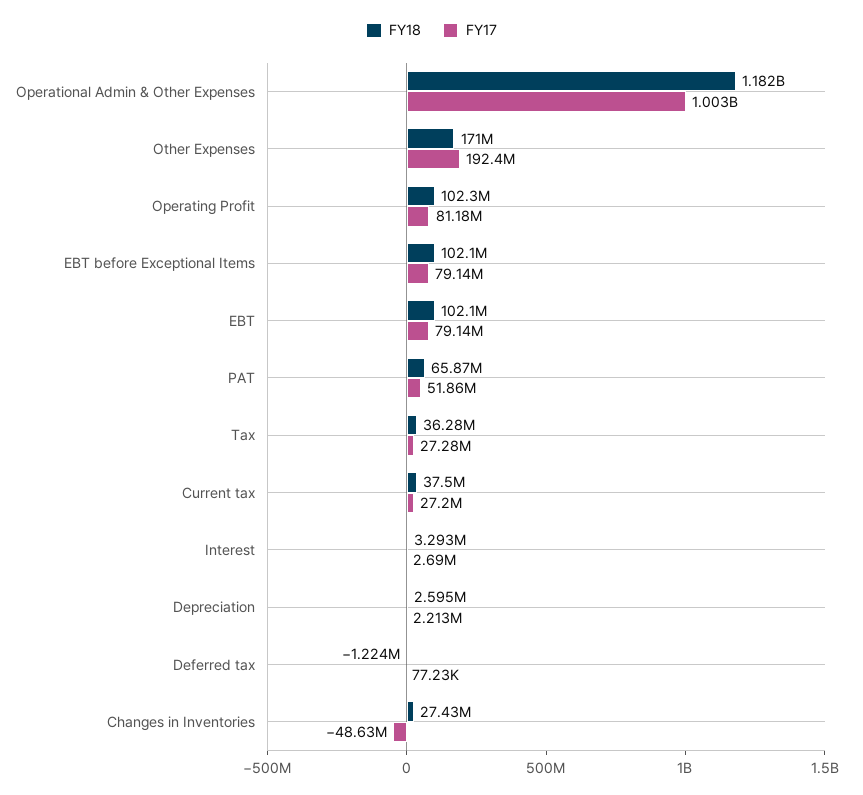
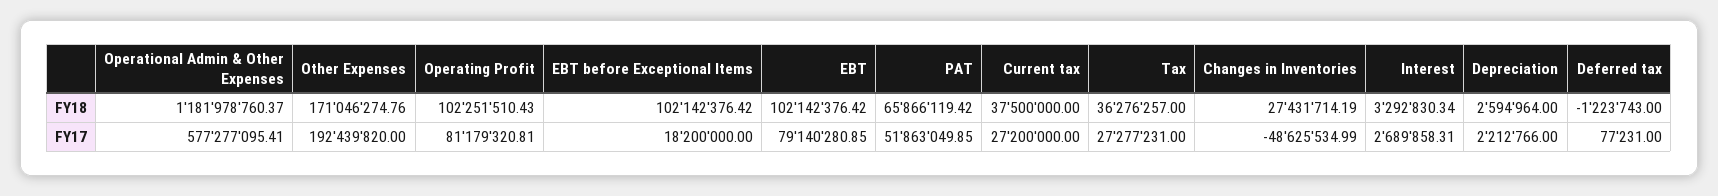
FY17, Operational Admin & Other Expenses: 1003000000 -> 577277095.41
FY17, EBT before Exceptional Items: 79140000 -> 18200000

